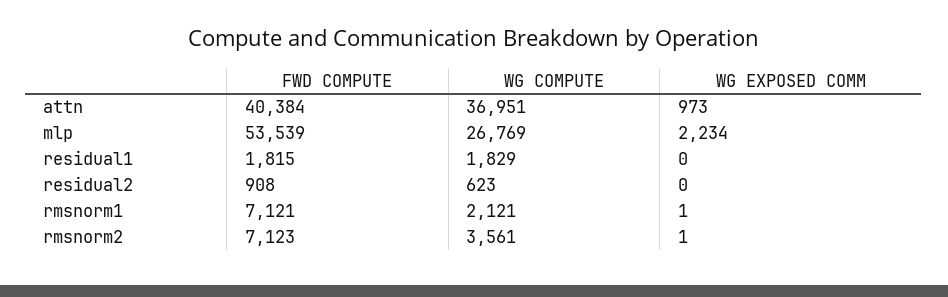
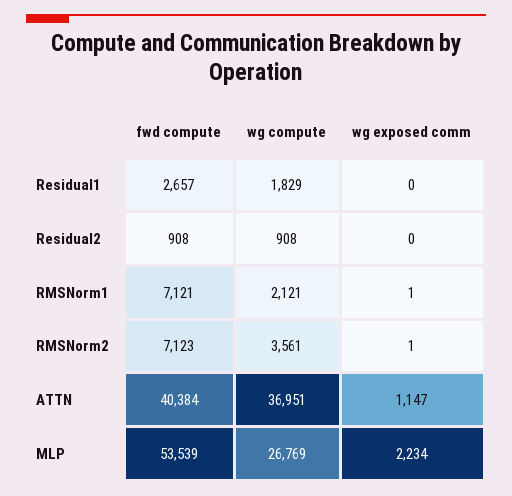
WG EXPOSED COMM, attn: 973 -> 1147
FWD COMPUTE, residual1: 1815 -> 2657
WG COMPUTE, residual2: 623 -> 908

